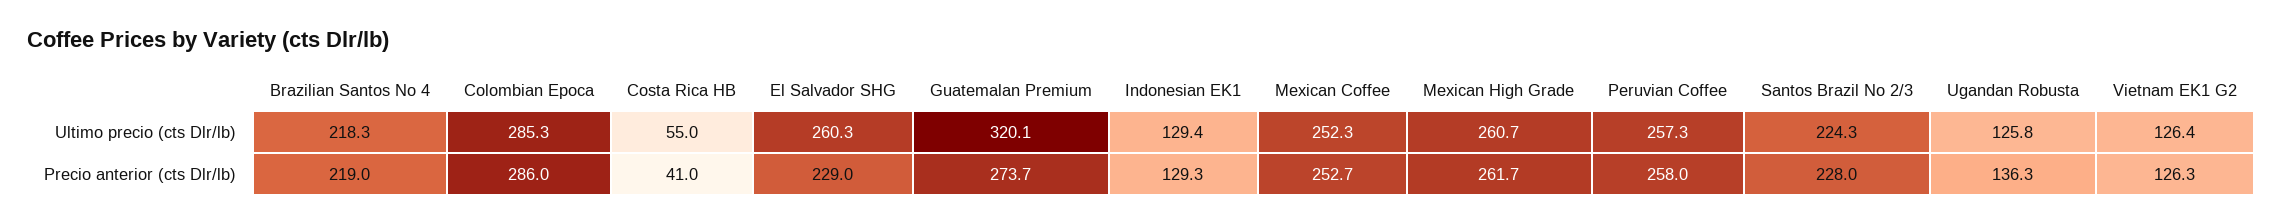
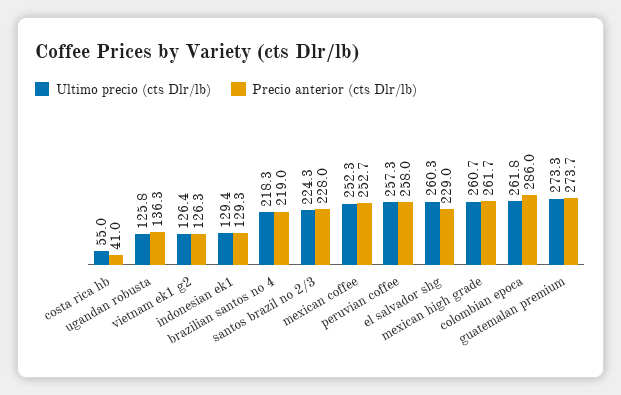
Ultimo precio (cts Dlr/lb), Colombian Epoca: 285.3 -> 261.8
Ultimo precio (cts Dlr/lb), Guatemalan Premium: 320.1 -> 273.3

